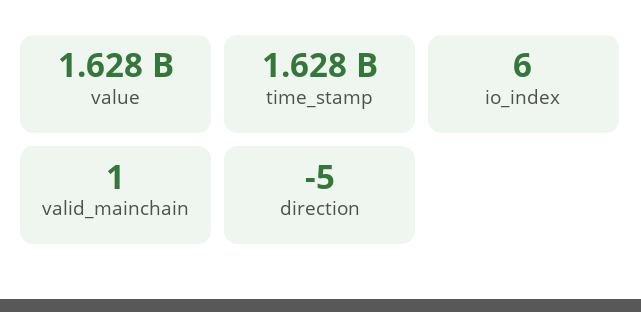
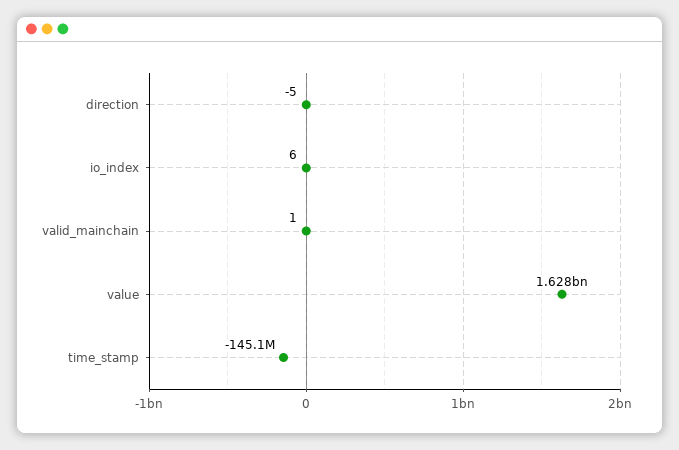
time_stamp: 1628000000 -> -145100000

